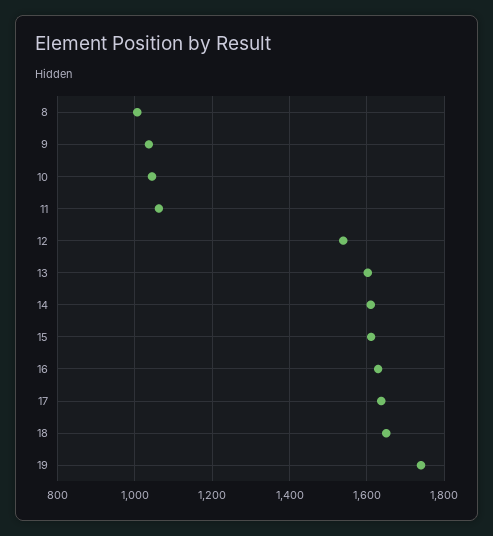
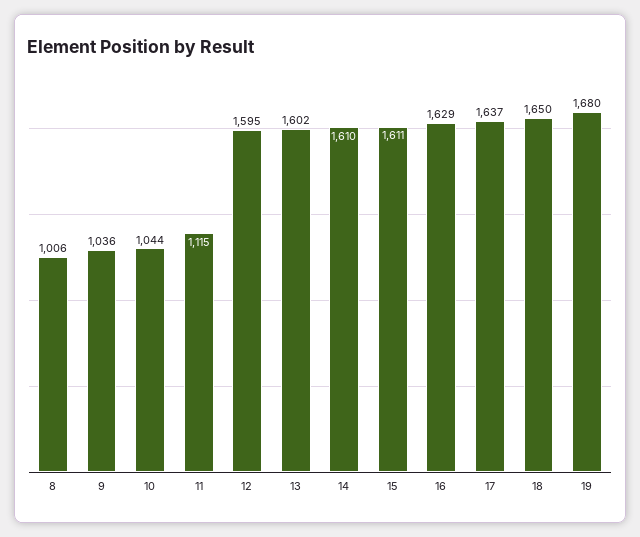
11: 1060 -> 1115
12: 1540 -> 1595
19: 1740 -> 1680

